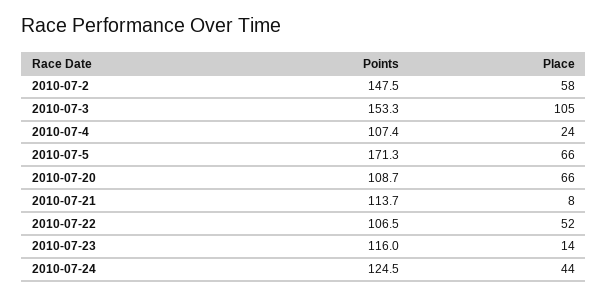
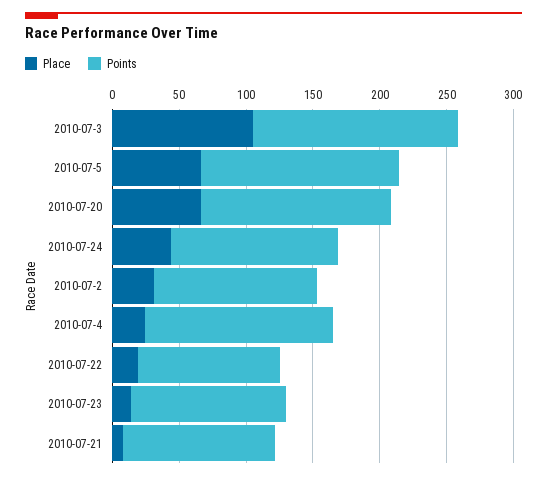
Points, 2010-07-2: 147.5 -> 120
Place, 2010-07-2: 58 -> 30
Points, 2010-07-4: 107.4 -> 140
Points, 2010-07-5: 171.3 -> 150
Points, 2010-07-20: 108.7 -> 140
Place, 2010-07-22: 52 -> 20

